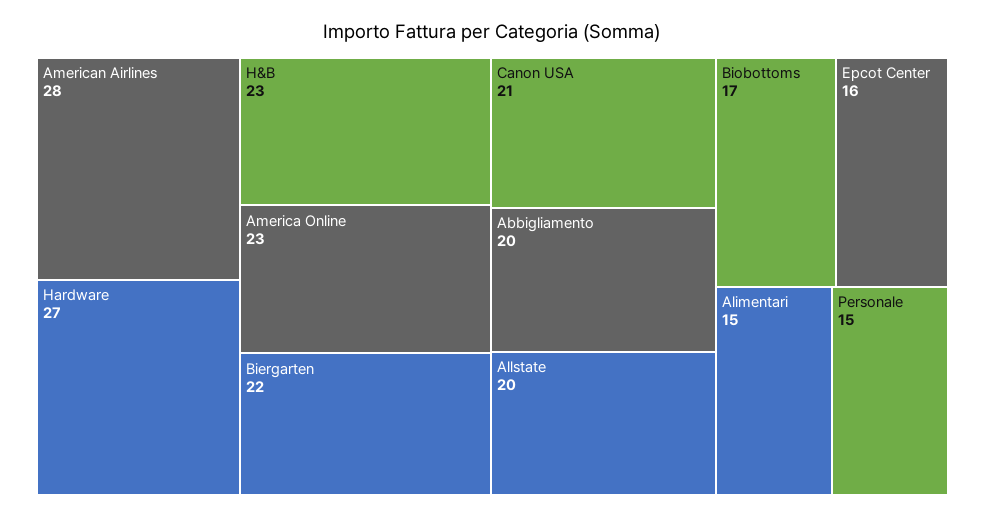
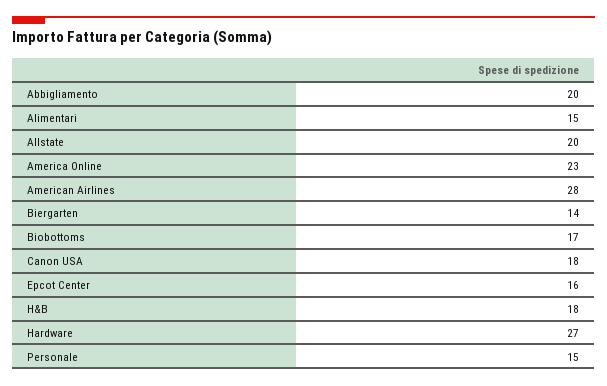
H&B: 23 -> 18
Biergarten: 22 -> 14
Canon USA: 21 -> 18

